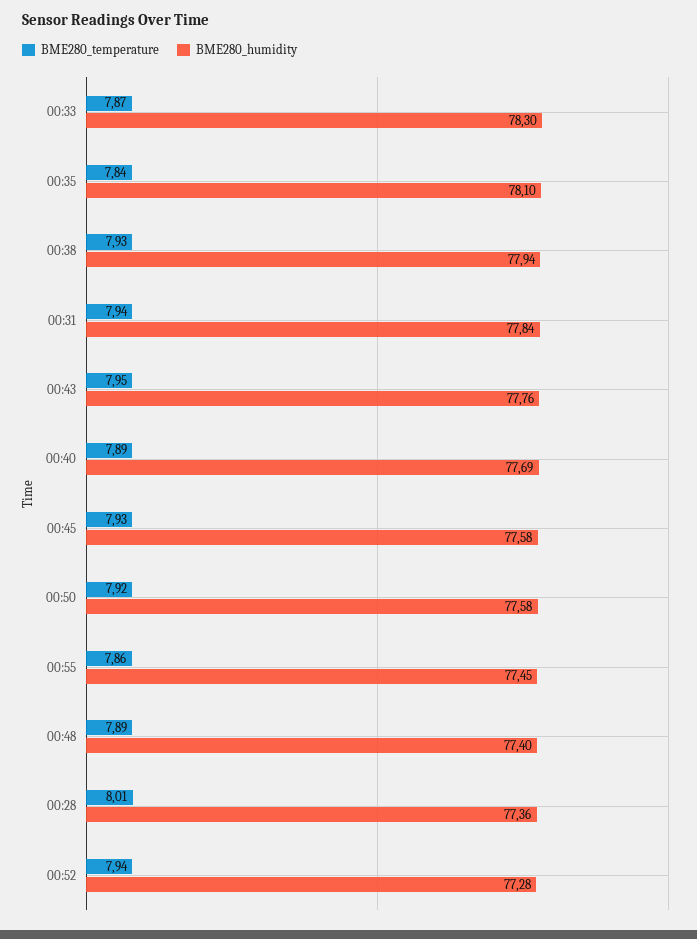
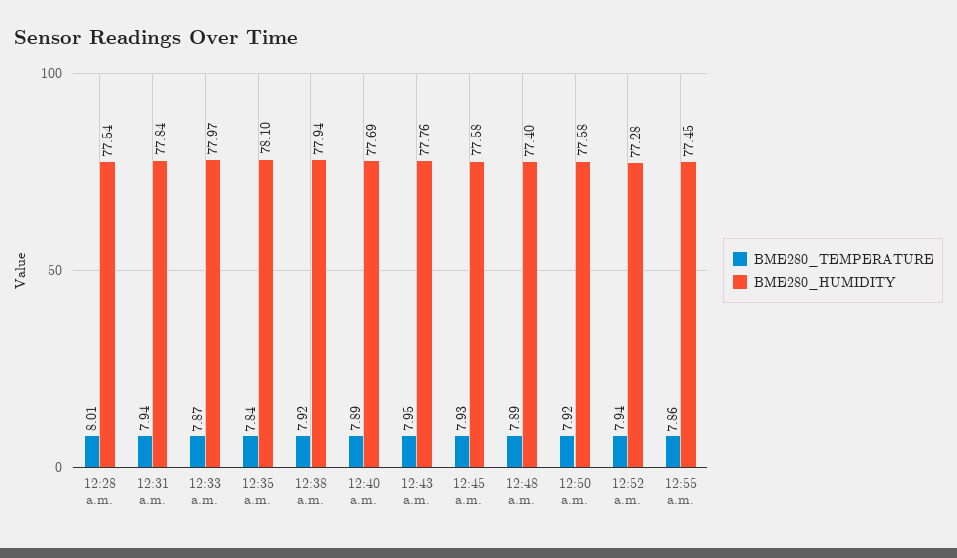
BME280_humidity, 00:33: 78.3 -> 77.97
BME280_temperature, 00:38: 7.93 -> 7.92
BME280_humidity, 00:28: 77.36 -> 77.54

